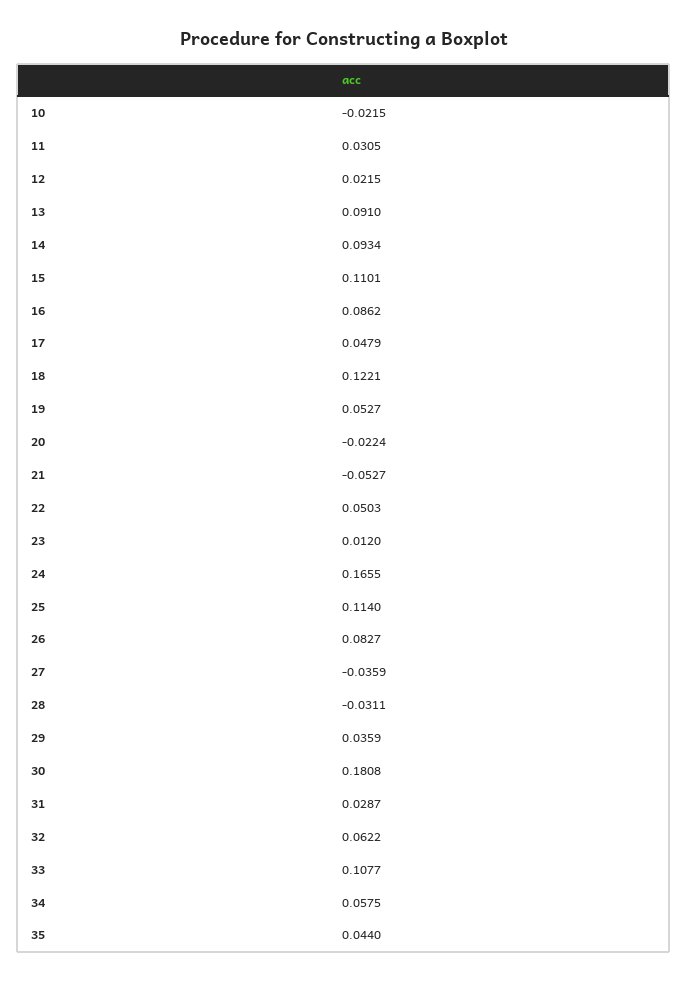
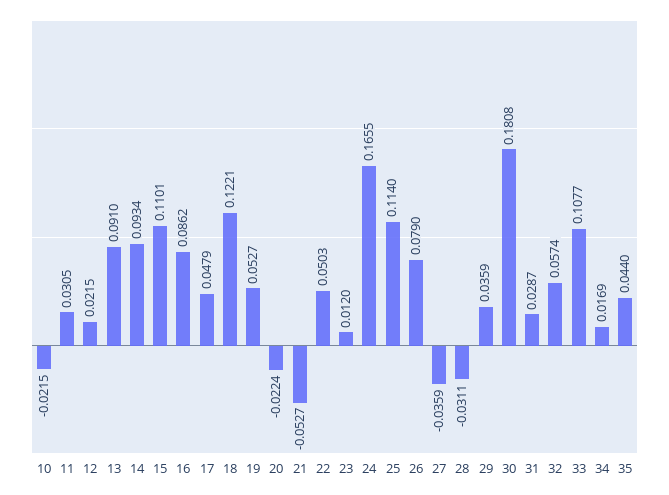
26: 0.0827 -> 0.079
32: 0.0622 -> 0.0574
34: 0.0575 -> 0.0169

